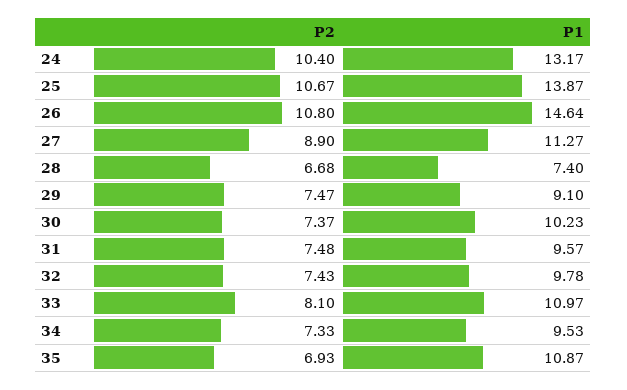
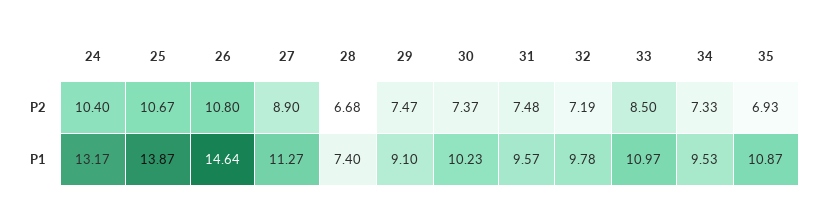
P2, 32: 7.43 -> 7.19
P2, 33: 8.1 -> 8.5

